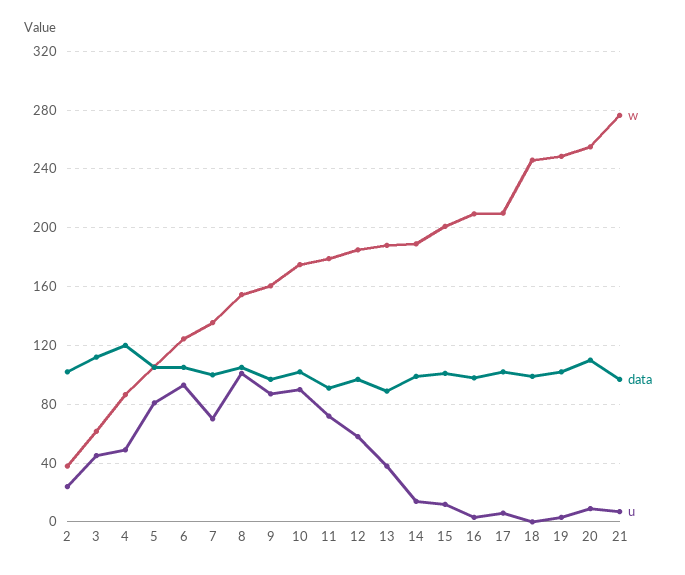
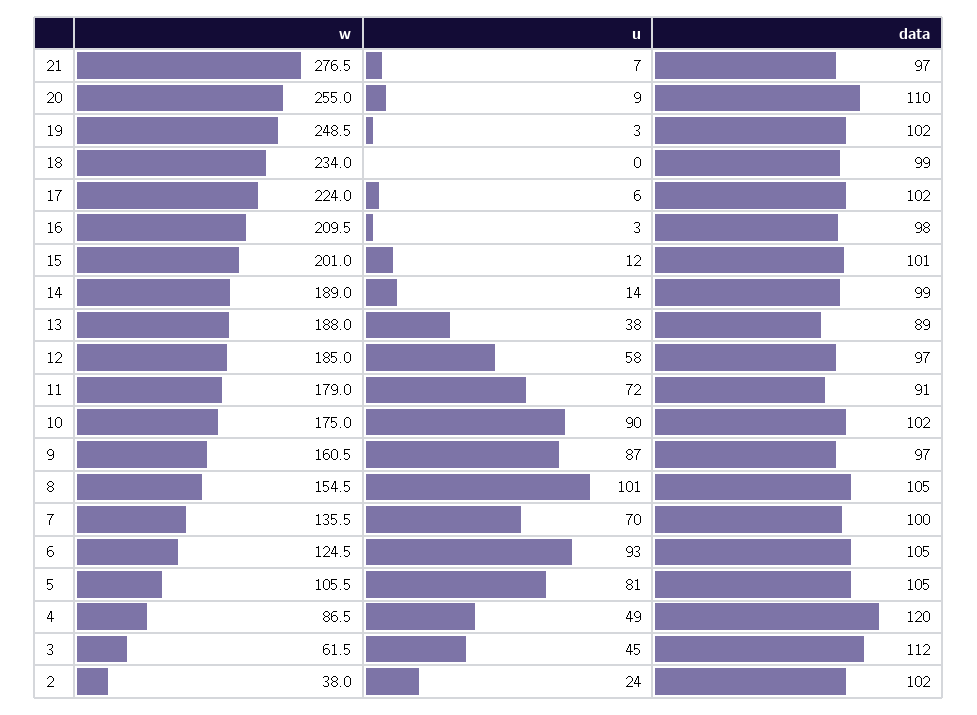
w, 17: 210 -> 224
w, 18: 245 -> 234

